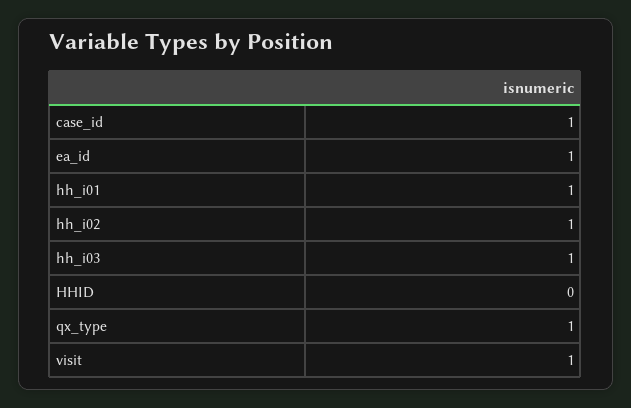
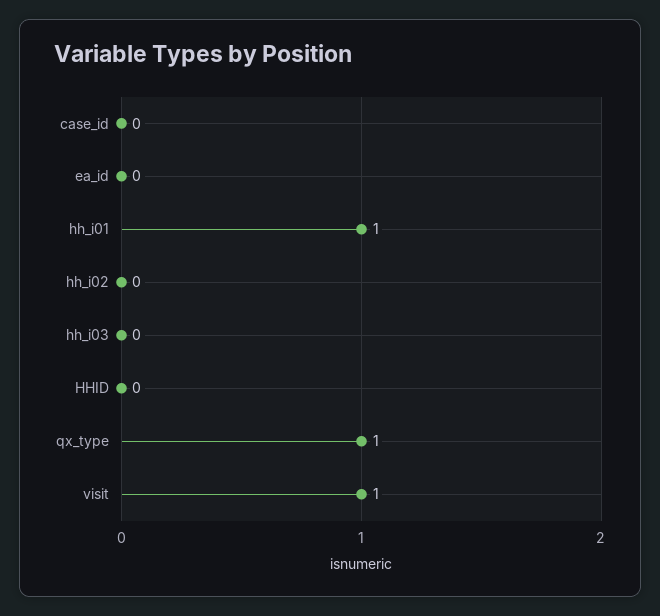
case_id: 1 -> 0
ea_id: 1 -> 0
hh_i02: 1 -> 0
hh_i03: 1 -> 0

